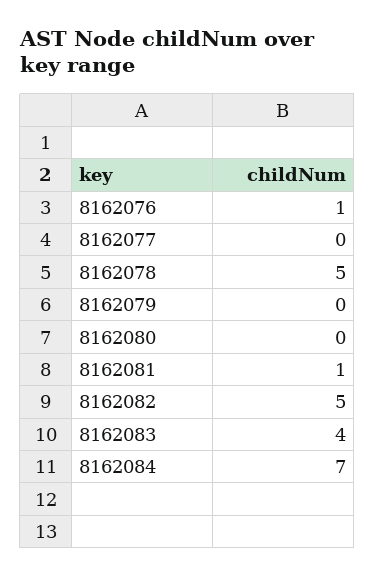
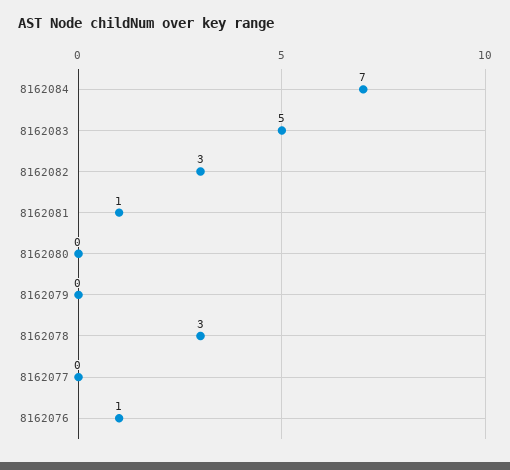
8162078: 5 -> 3
8162082: 5 -> 3
8162083: 4 -> 5

